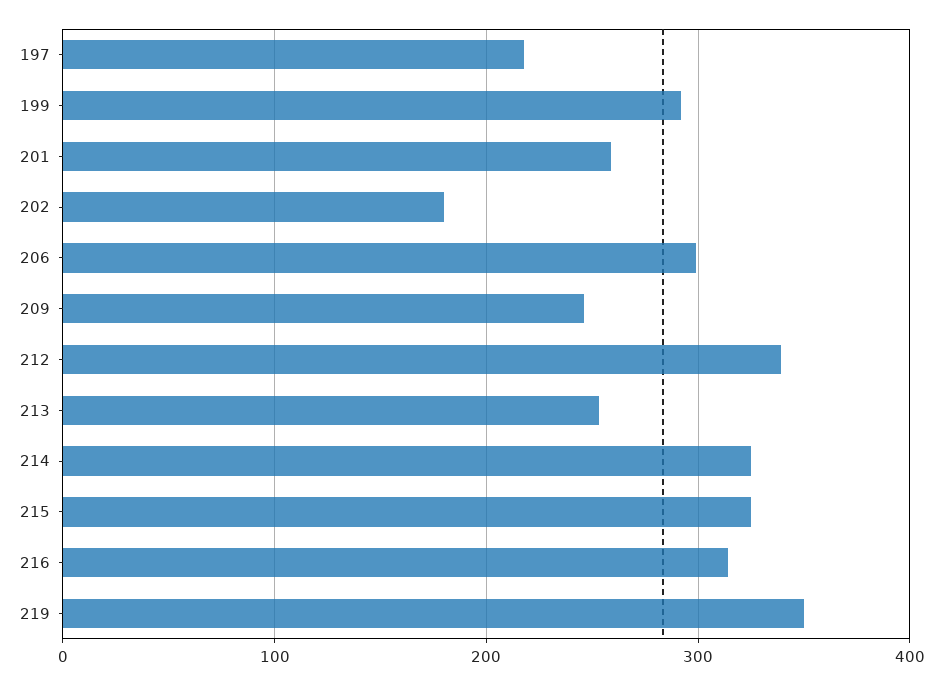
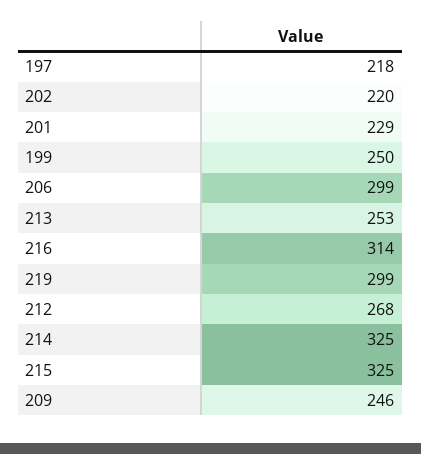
199: 290 -> 250
201: 260 -> 229
202: 180 -> 220
212: 340 -> 268
219: 350 -> 299

